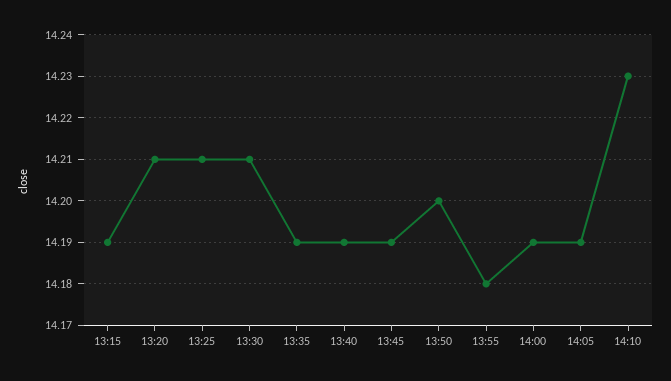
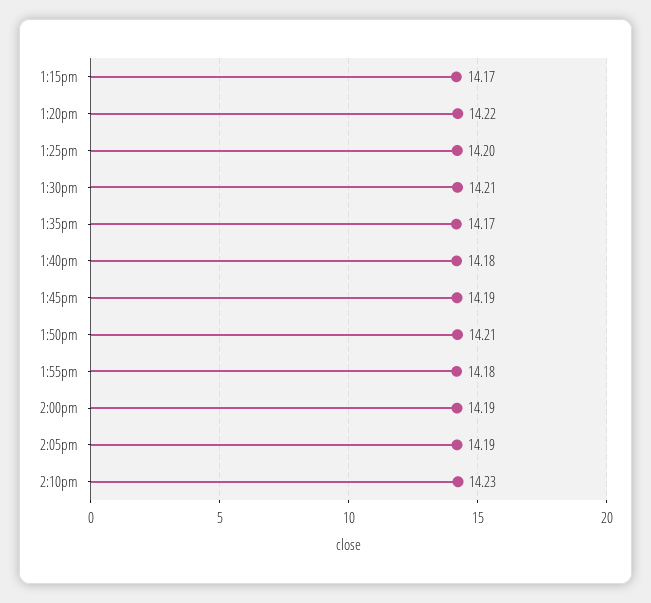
13:15: 14.19 -> 14.17
13:20: 14.21 -> 14.22
13:25: 14.21 -> 14.2
13:35: 14.19 -> 14.17
13:40: 14.19 -> 14.18
13:50: 14.2 -> 14.21

